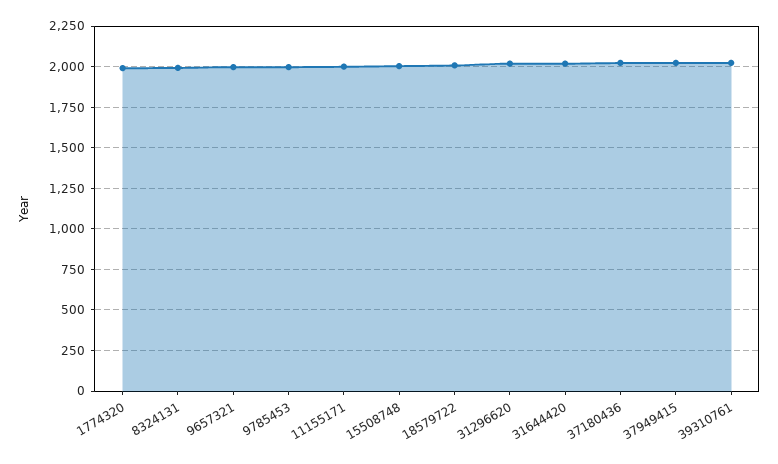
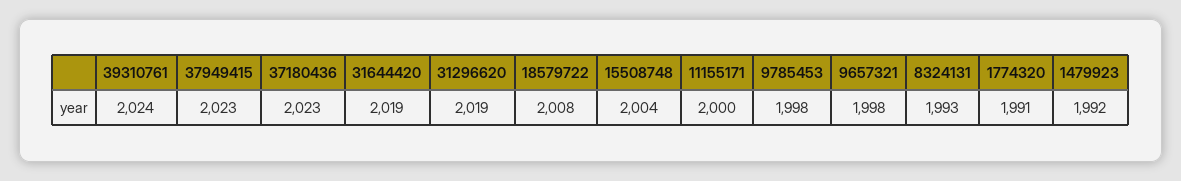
1479923: none -> 1992

